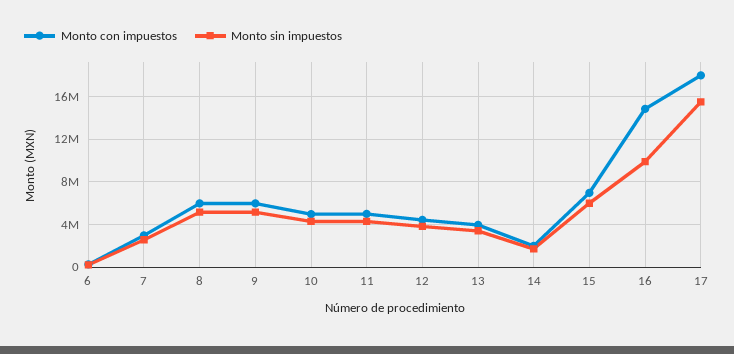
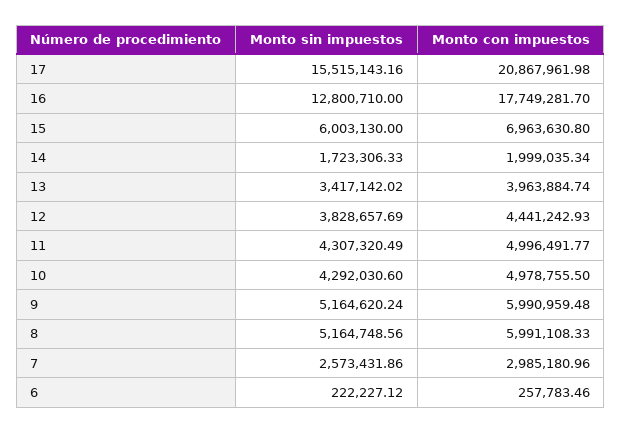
Monto con impuestos, 16: 15000000 -> 17749281.7
Monto sin impuestos, 16: 10000000 -> 12800710
Monto con impuestos, 17: 18000000 -> 20867961.98

